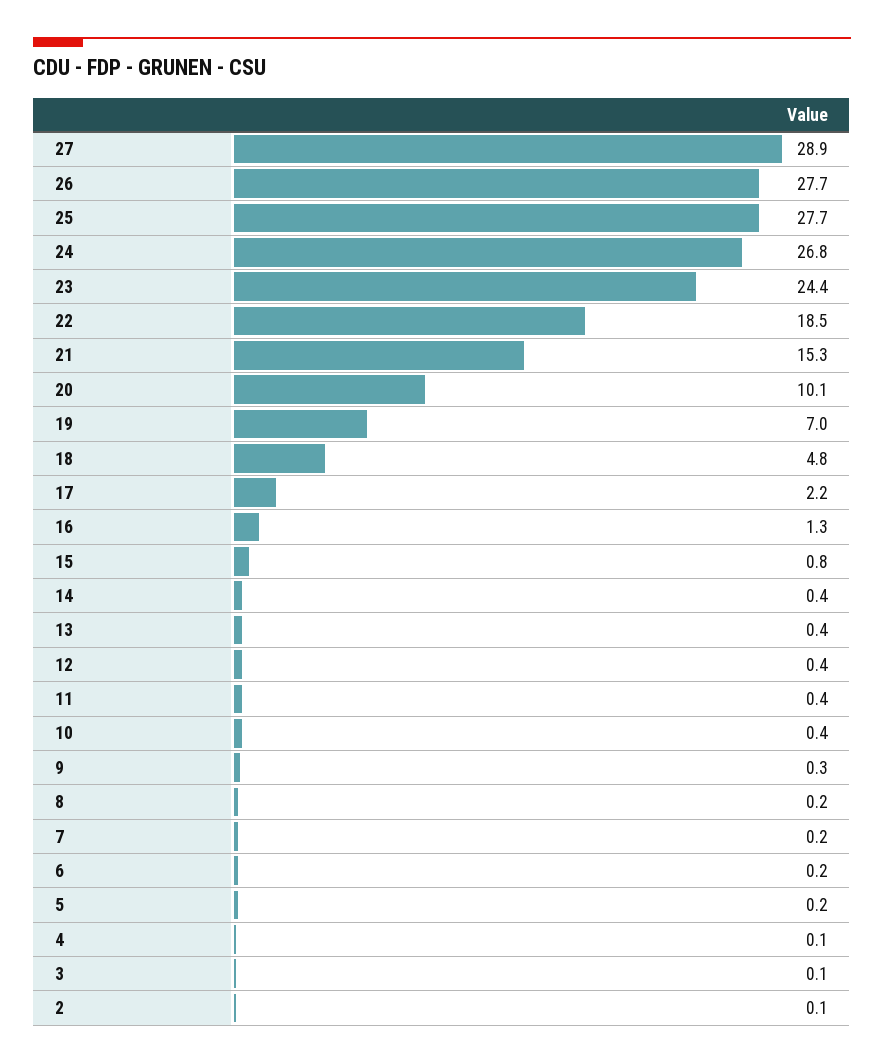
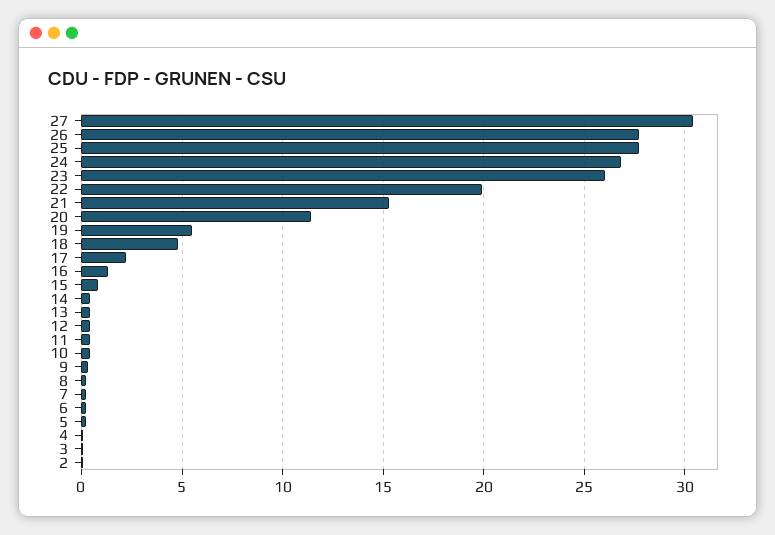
27: 28.9 -> 30.5
23: 24.4 -> 26
22: 18.5 -> 20
20: 10.1 -> 11.5
19: 7 -> 5.5

